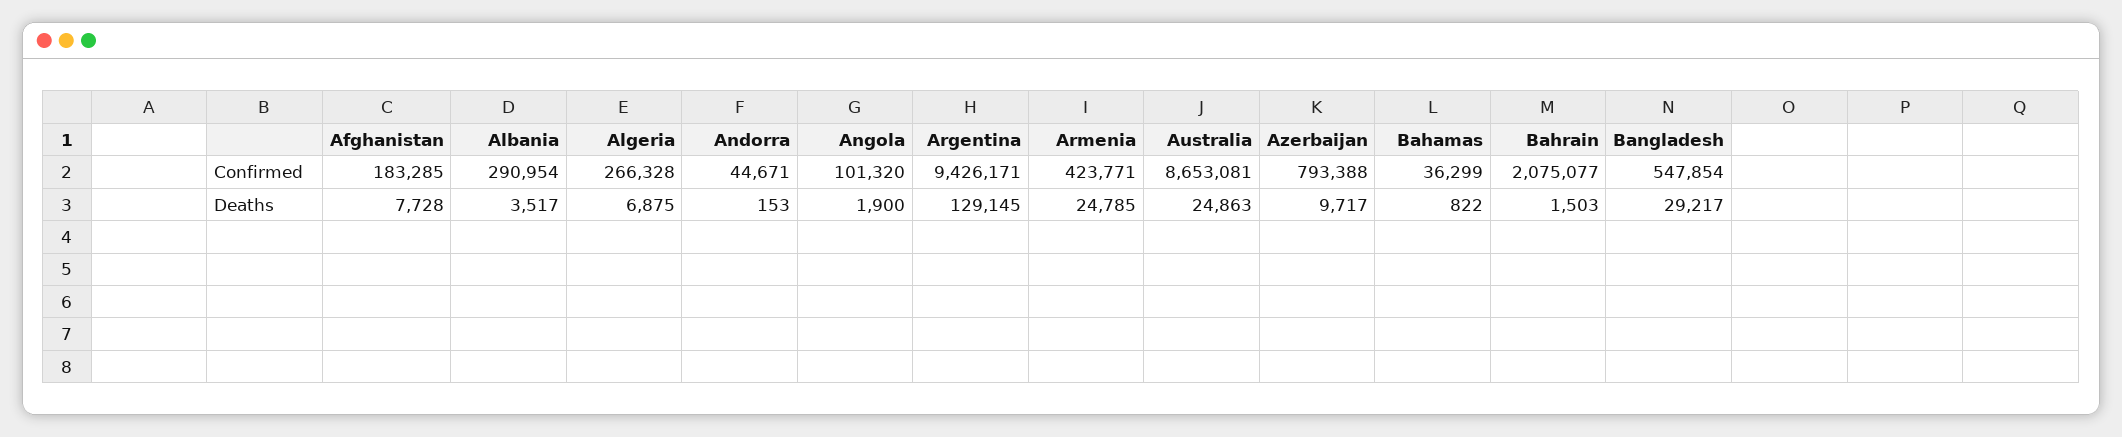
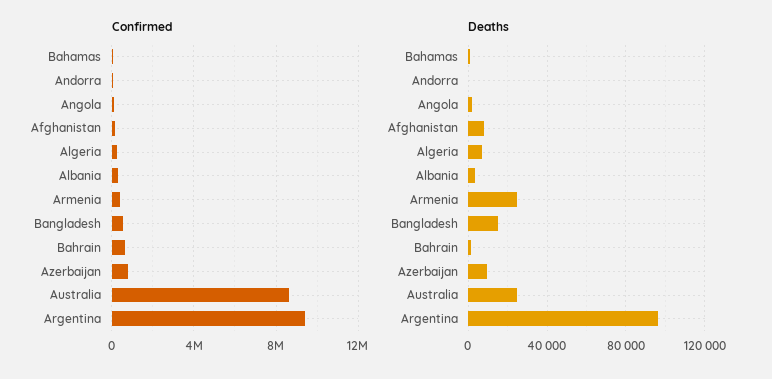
Confirmed, Bahrain: 2075077 -> 500000
Deaths, Argentina: 129145 -> 95000
Deaths, Bangladesh: 29217 -> 15000

